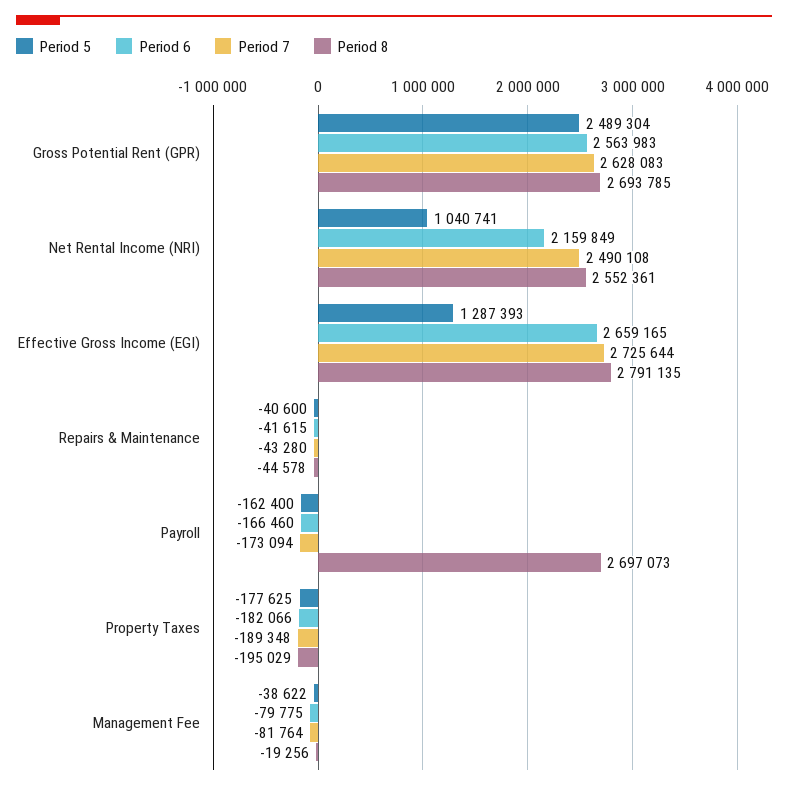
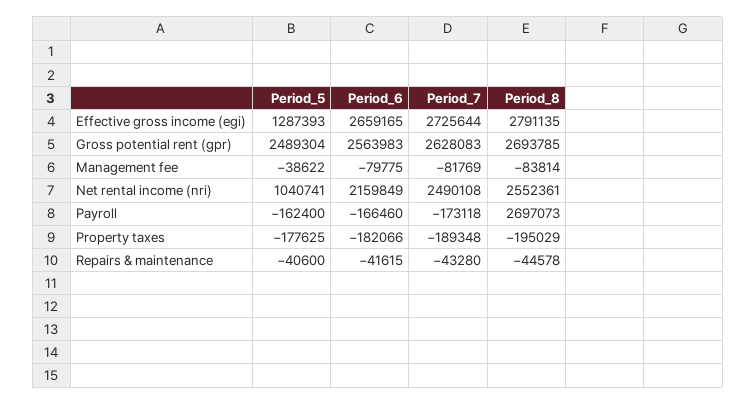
Period 7, Payroll: -173094 -> -173118
Period 7, Management Fee: -81764 -> -81769
Period 8, Management Fee: -19256 -> -83814

